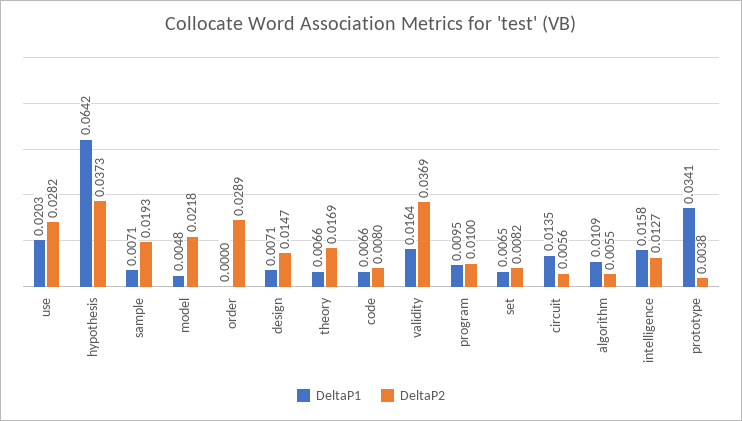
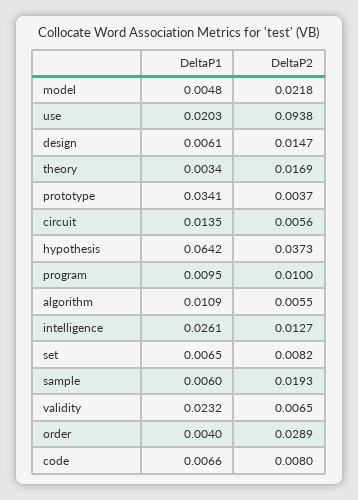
DeltaP2, use: 0.0282 -> 0.0938
DeltaP1, sample: 0.0071 -> 0.006
DeltaP1, order: 0 -> 0.004
DeltaP1, design: 0.0071 -> 0.0061
DeltaP1, theory: 0.0066 -> 0.0034
DeltaP1, validity: 0.0164 -> 0.0232
DeltaP2, validity: 0.0369 -> 0.0065
DeltaP1, intelligence: 0.0158 -> 0.0261
DeltaP2, prototype: 0.0038 -> 0.0037

